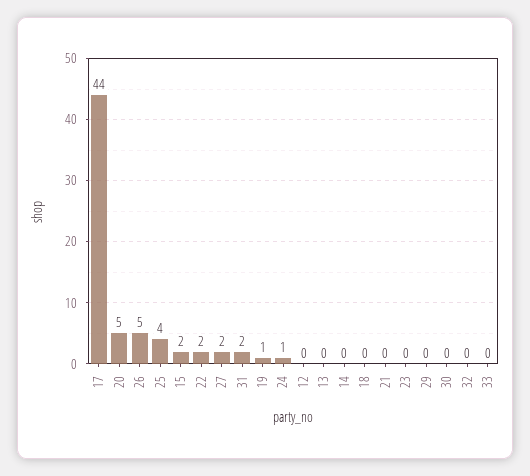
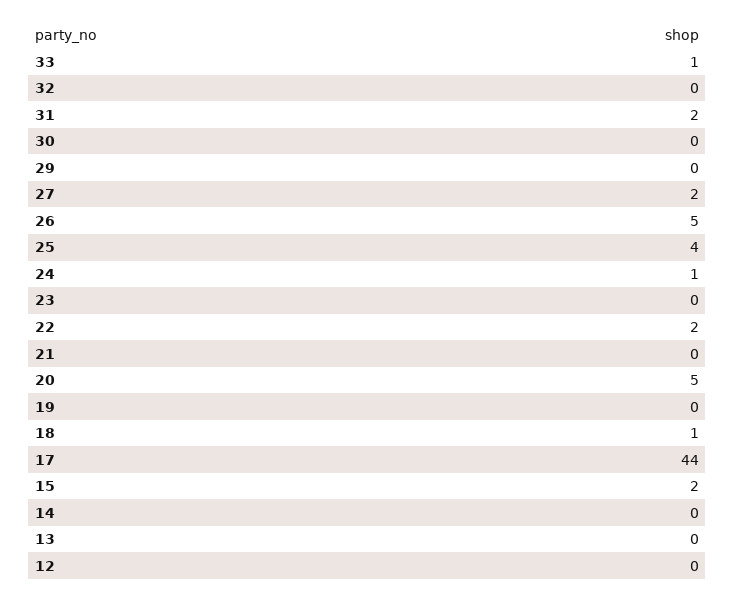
19: 1 -> 0
18: 0 -> 1
33: 0 -> 1

